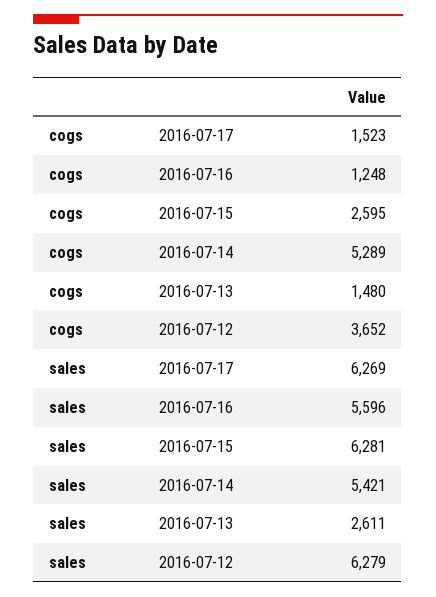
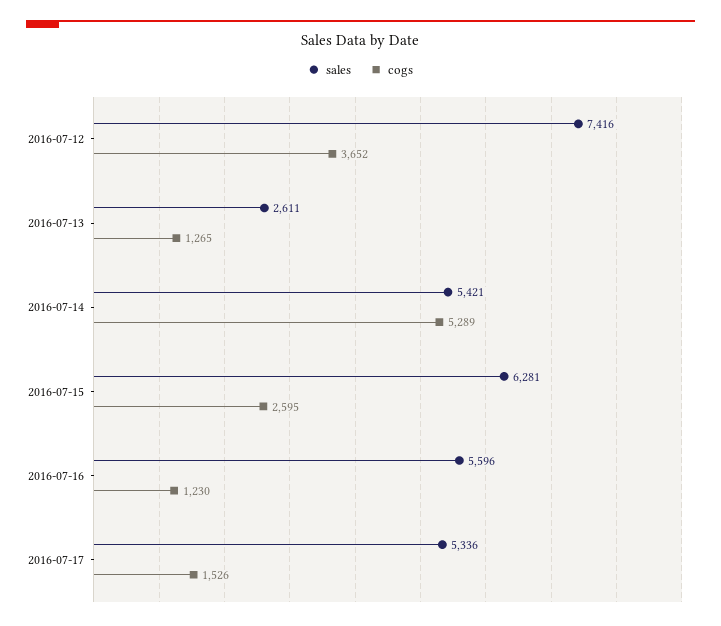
cogs, 2016-07-17: 1523 -> 1526
cogs, 2016-07-16: 1248 -> 1230
cogs, 2016-07-13: 1480 -> 1265
sales, 2016-07-17: 6269 -> 5336
sales, 2016-07-12: 6279 -> 7416

